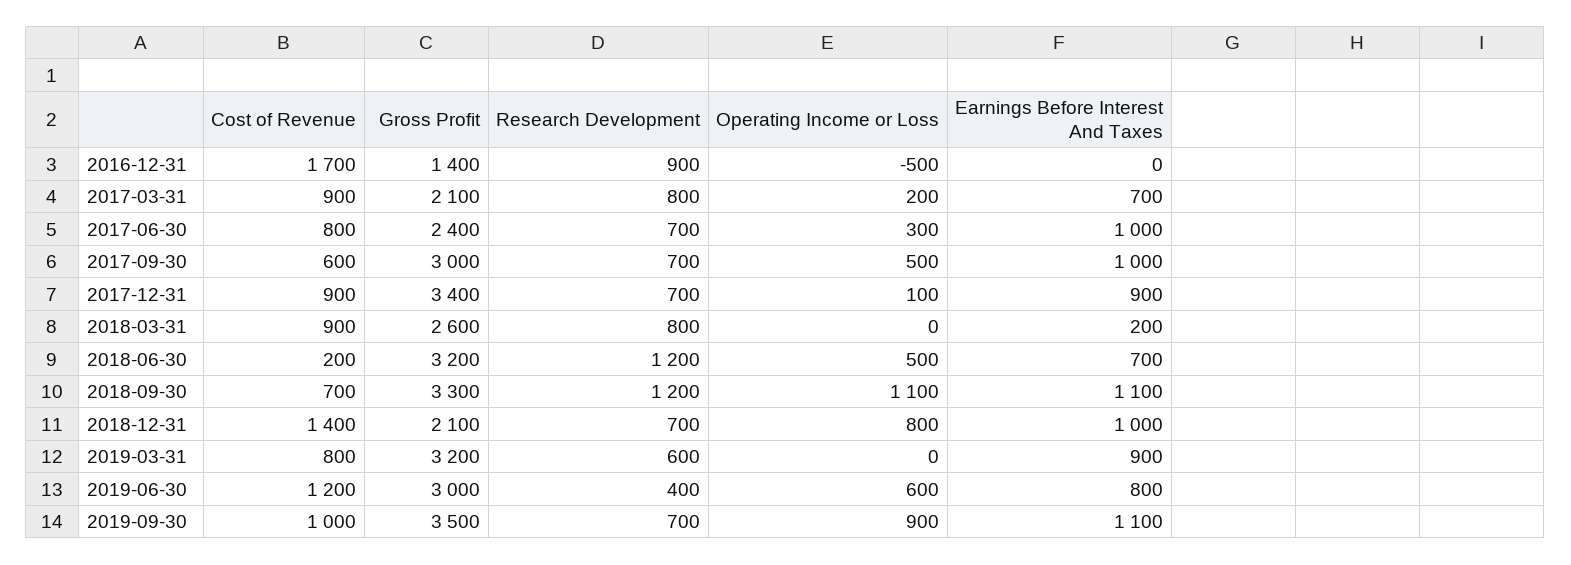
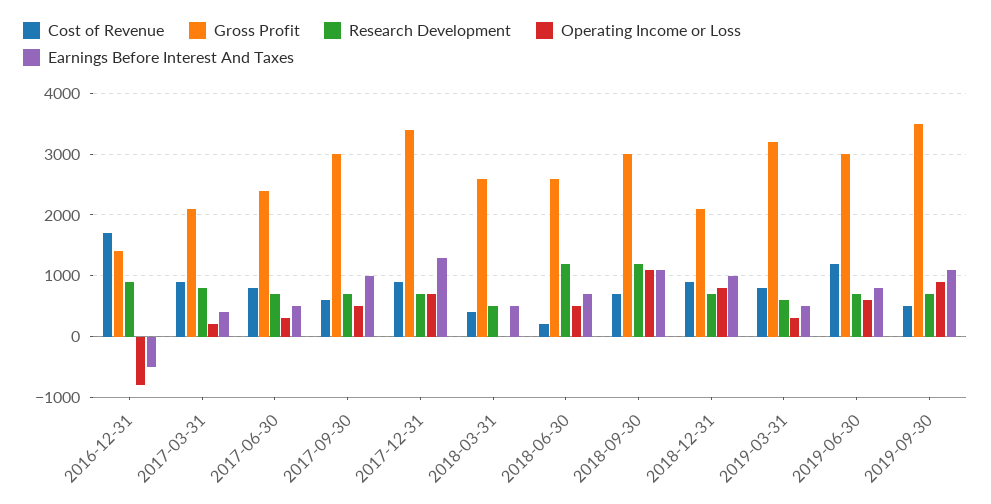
Operating Income or Loss, 2016-12-31: -500 -> -800
Earnings Before Interest And Taxes, 2016-12-31: 0 -> -500
Earnings Before Interest And Taxes, 2017-03-31: 700 -> 400
Earnings Before Interest And Taxes, 2017-06-30: 1000 -> 500
Operating Income or Loss, 2017-12-31: 100 -> 700
Earnings Before Interest And Taxes, 2017-12-31: 900 -> 1300
Cost of Revenue, 2018-03-31: 900 -> 400
Research Development, 2018-03-31: 800 -> 500
Earnings Before Interest And Taxes, 2018-03-31: 200 -> 500
Gross Profit, 2018-06-30: 3200 -> 2600
Gross Profit, 2018-09-30: 3300 -> 3000
Cost of Revenue, 2018-12-31: 1400 -> 900
Operating Income or Loss, 2019-03-31: 0 -> 300
Earnings Before Interest And Taxes, 2019-03-31: 900 -> 500
Research Development, 2019-06-30: 400 -> 700
Cost of Revenue, 2019-09-30: 1000 -> 500

